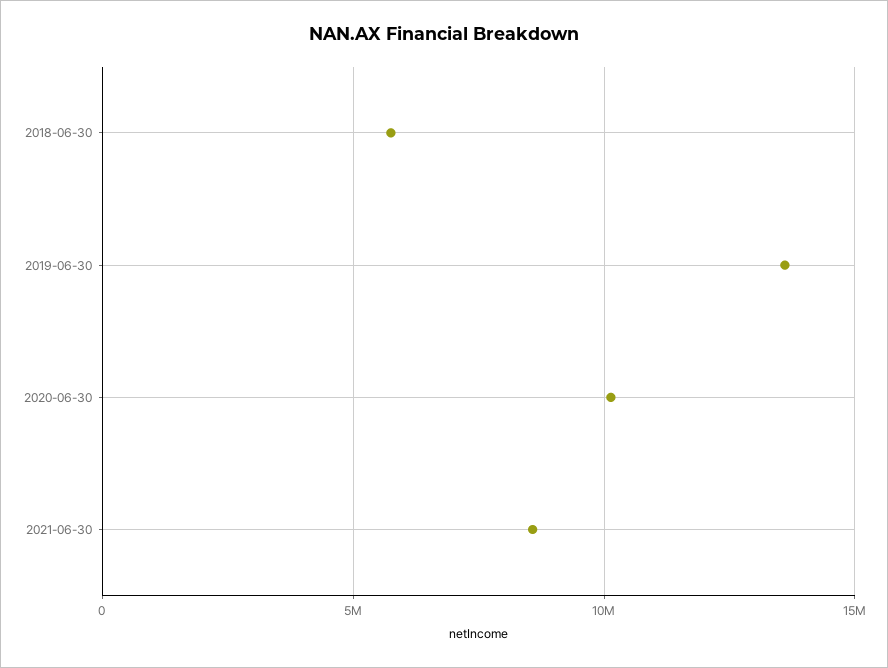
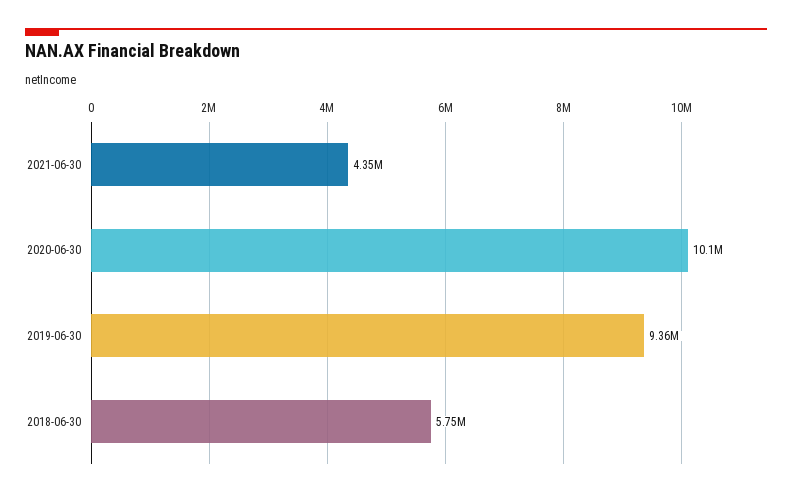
2019-06-30: 13500000 -> 9360000
2021-06-30: 8500000 -> 4350000

